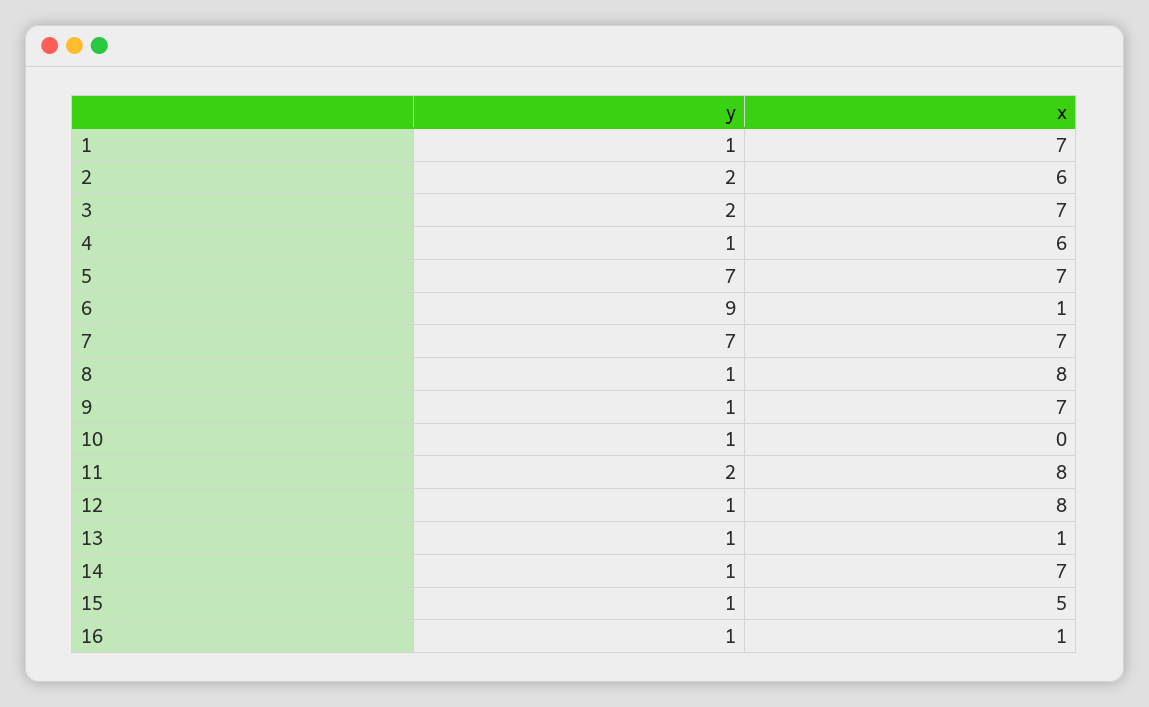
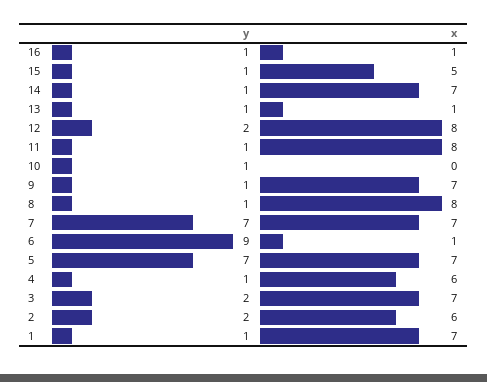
y, 11: 2 -> 1
y, 12: 1 -> 2

